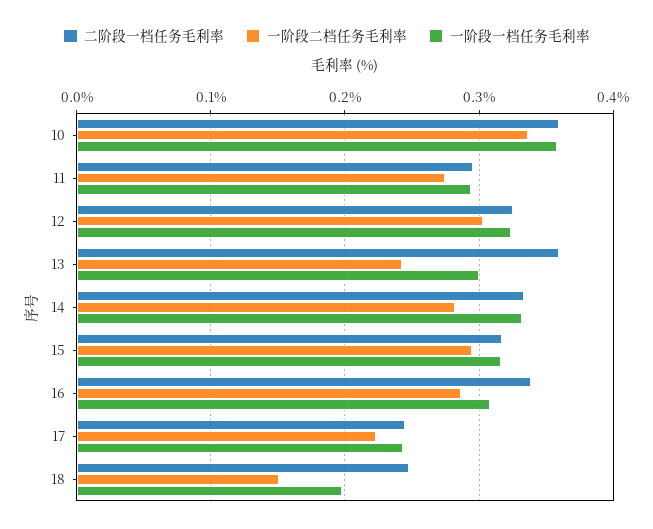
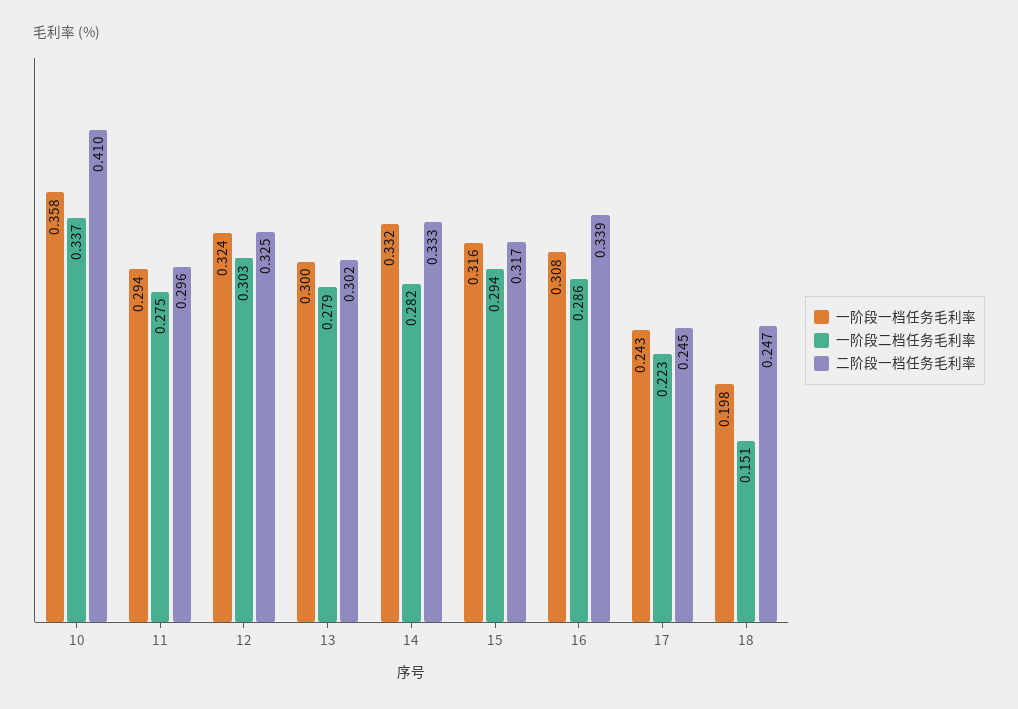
二阶段一档任务毛利率, 10: 0.36 -> 0.41
二阶段一档任务毛利率, 13: 0.36 -> 0.302
一阶段二档任务毛利率, 13: 0.24 -> 0.279

